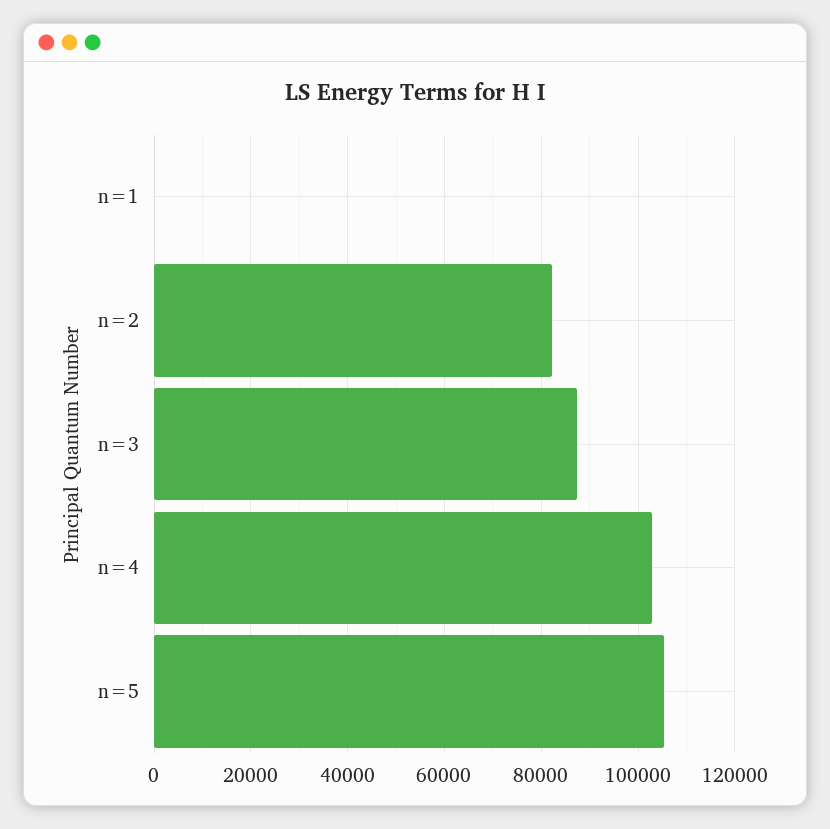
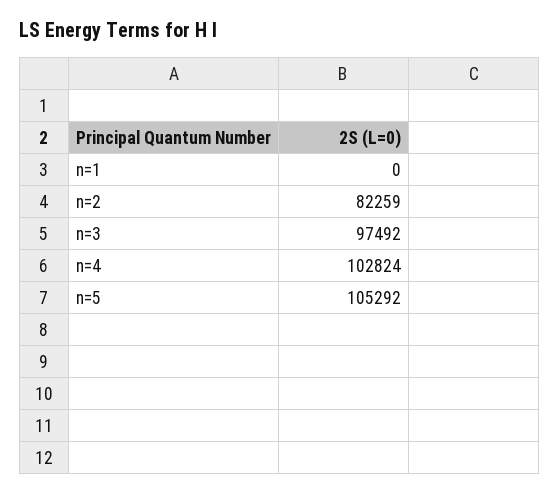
n=3: 88000 -> 97492

